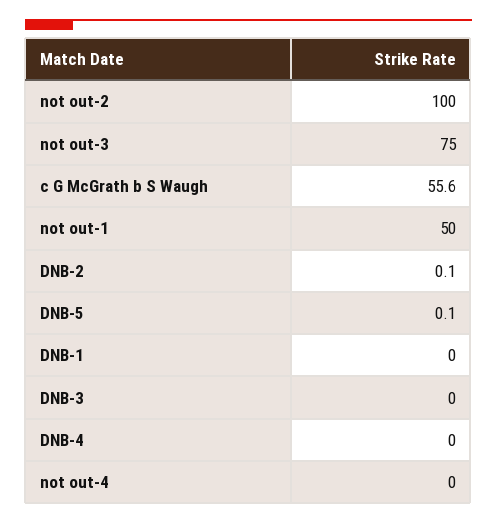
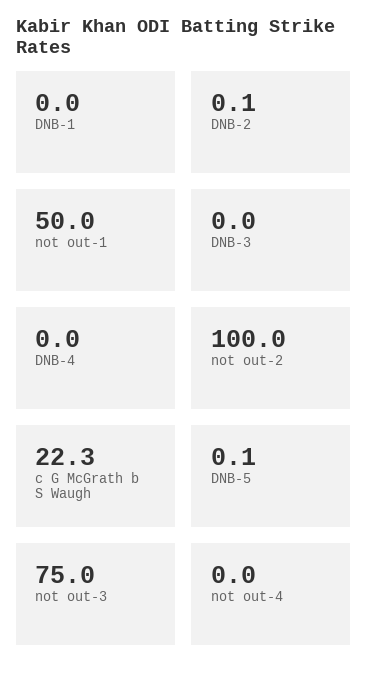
c G McGrath b S Waugh: 55.6 -> 22.3

